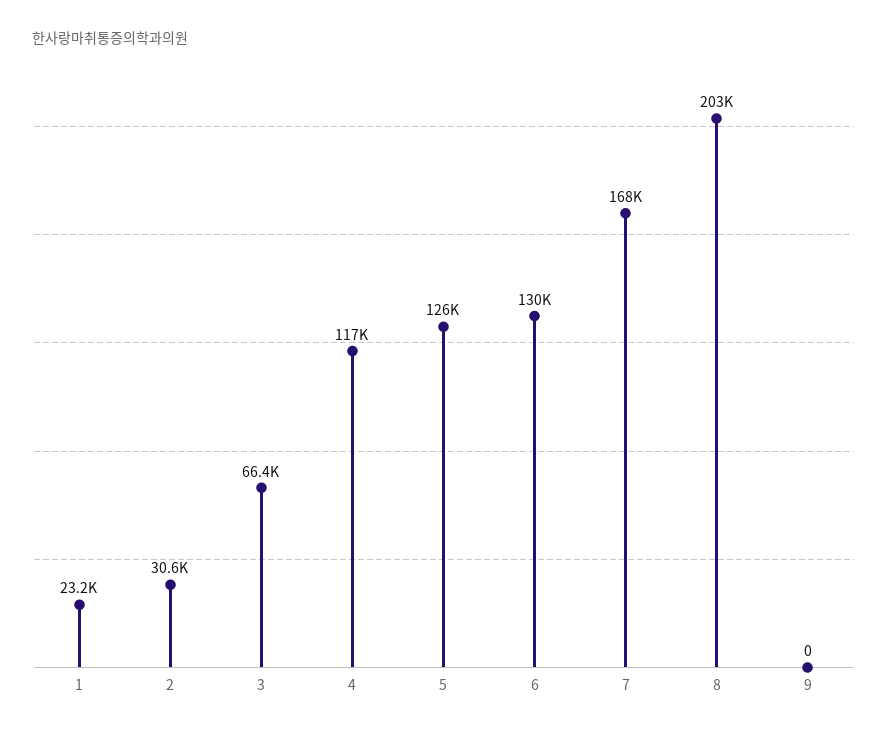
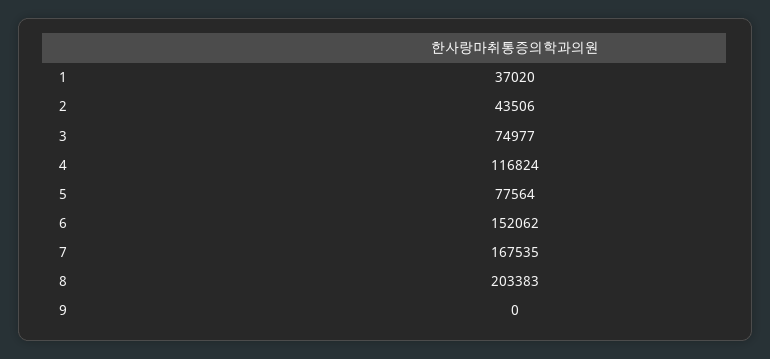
1: 23200 -> 37020
2: 30600 -> 43506
3: 66400 -> 74977
5: 126000 -> 77564
6: 130000 -> 152062

